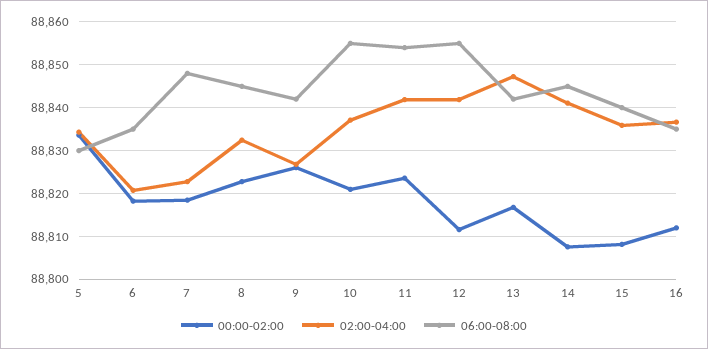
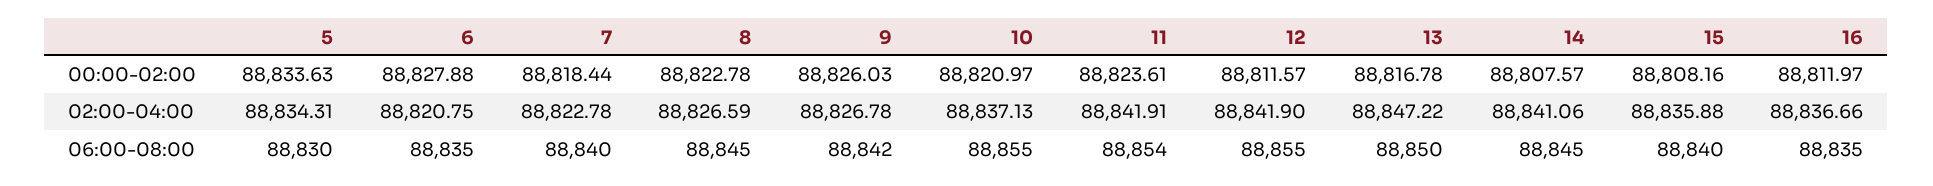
00:00-02:00, 6: 88818 -> 88827.88
06:00-08:00, 7: 88848 -> 88840
02:00-04:00, 8: 88832 -> 88826.59
06:00-08:00, 13: 88842 -> 88850

